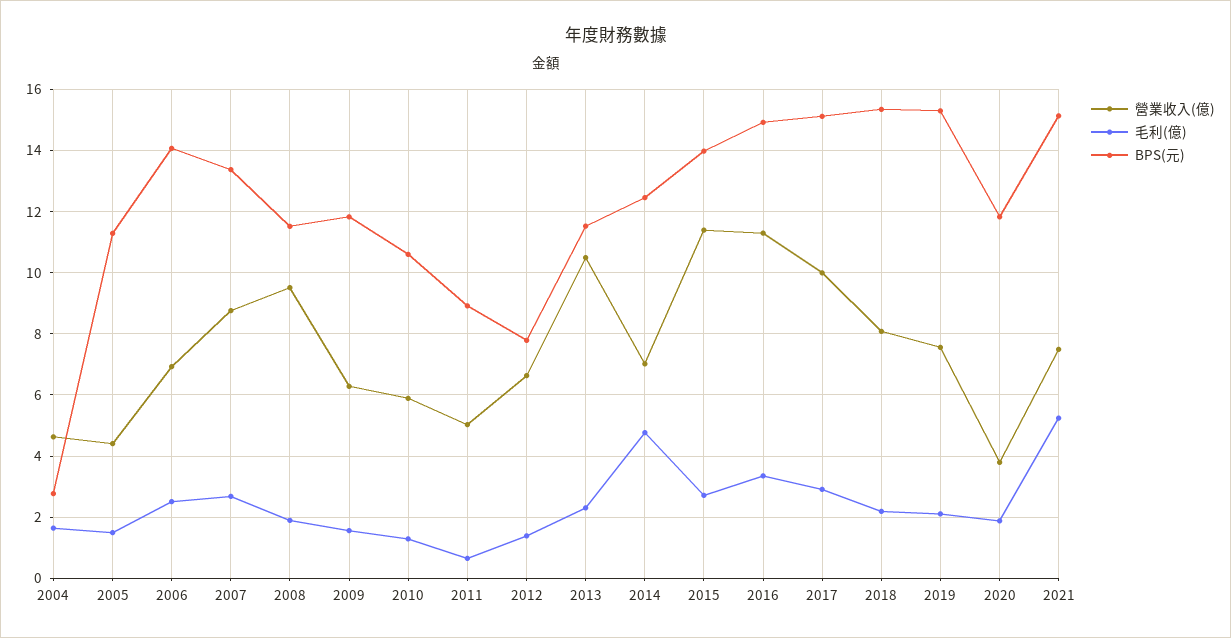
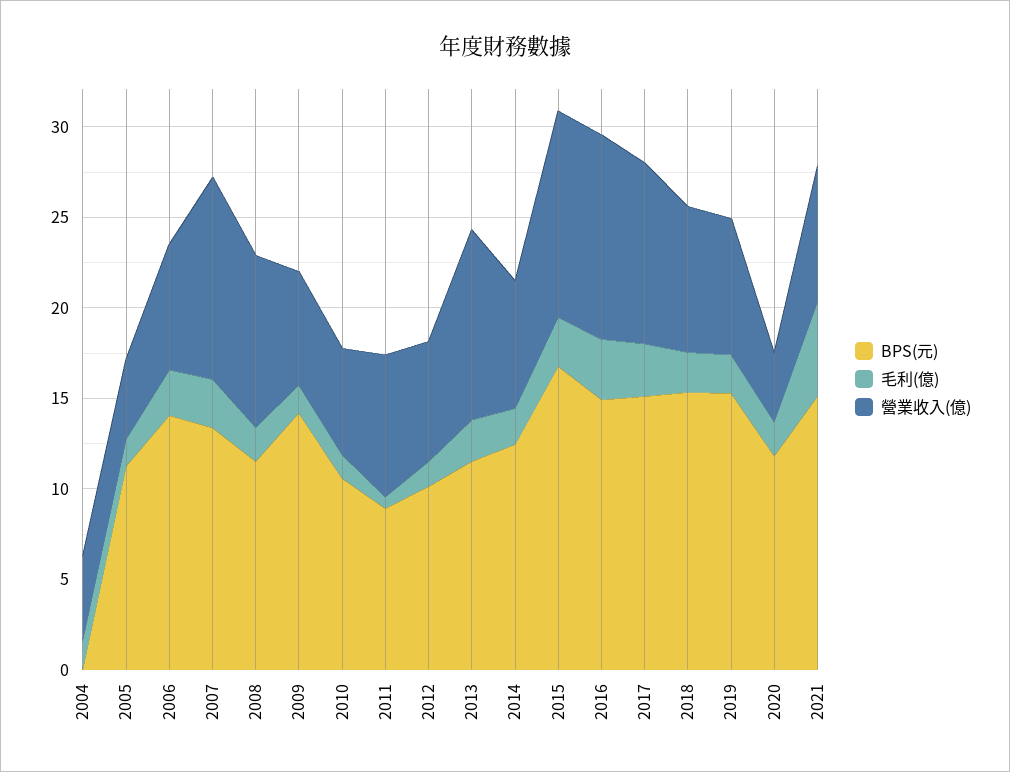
BPS(元), 2004: 2.8 -> 0
營業收入(億), 2007: 8.8 -> 11
BPS(元), 2009: 11.8 -> 14
營業收入(億), 2011: 5 -> 8
BPS(元), 2012: 7.8 -> 10
毛利(億), 2014: 4.8 -> 2
BPS(元), 2015: 14 -> 17

